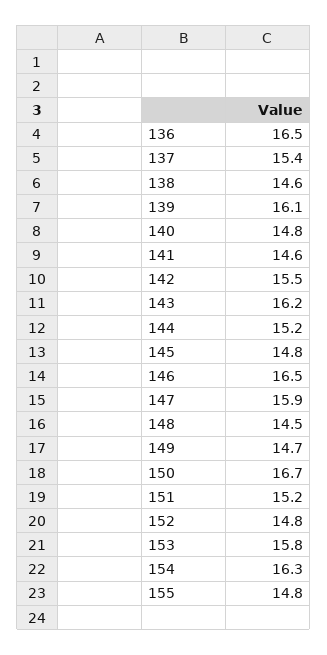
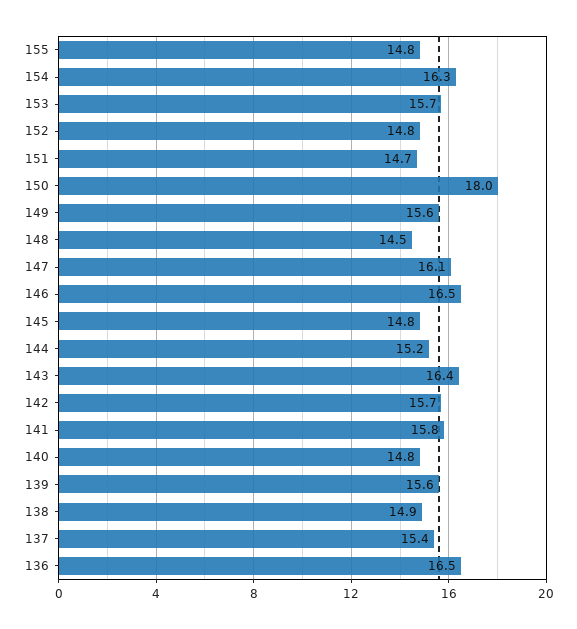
138: 14.6 -> 14.9
139: 16.1 -> 15.6
141: 14.6 -> 15.8
142: 15.5 -> 15.7
143: 16.2 -> 16.4
147: 15.9 -> 16.1
149: 14.7 -> 15.6
150: 16.7 -> 18
151: 15.2 -> 14.7
153: 15.8 -> 15.7

